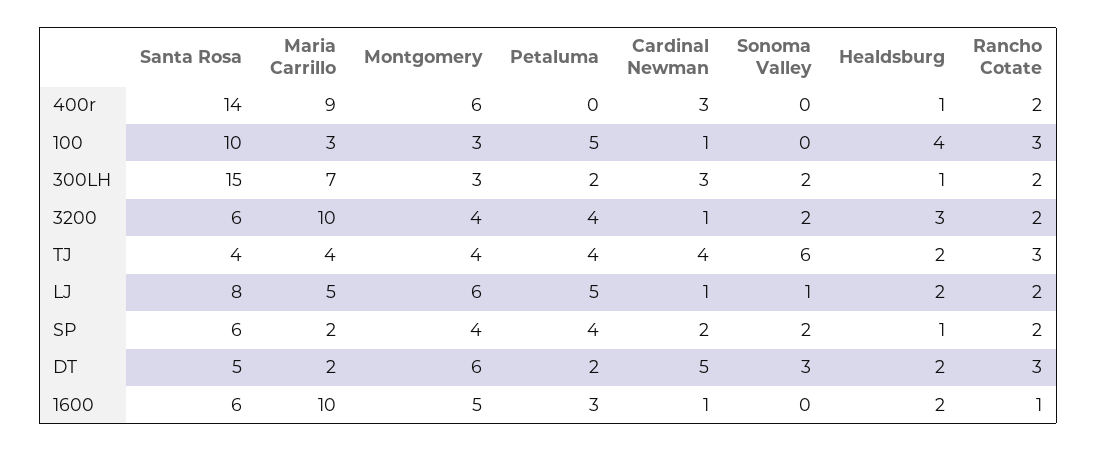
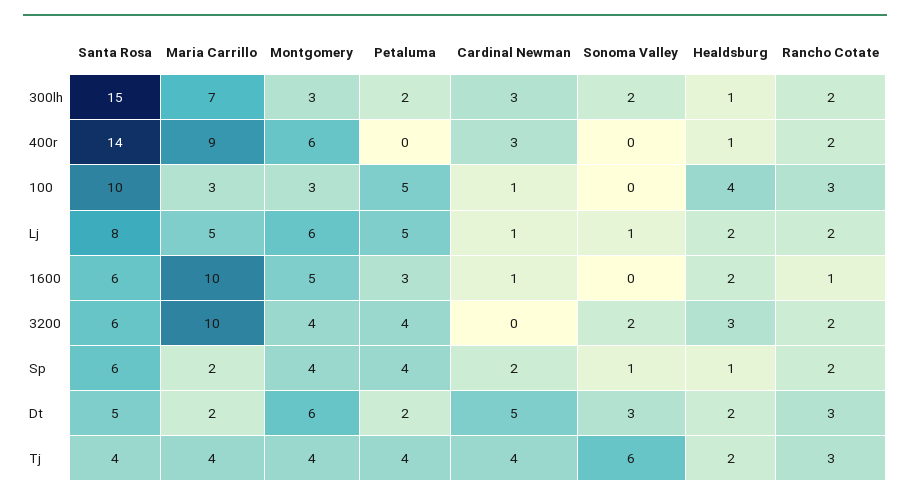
Cardinal Newman, 3200: 1 -> 0
Sonoma Valley, SP: 2 -> 1

